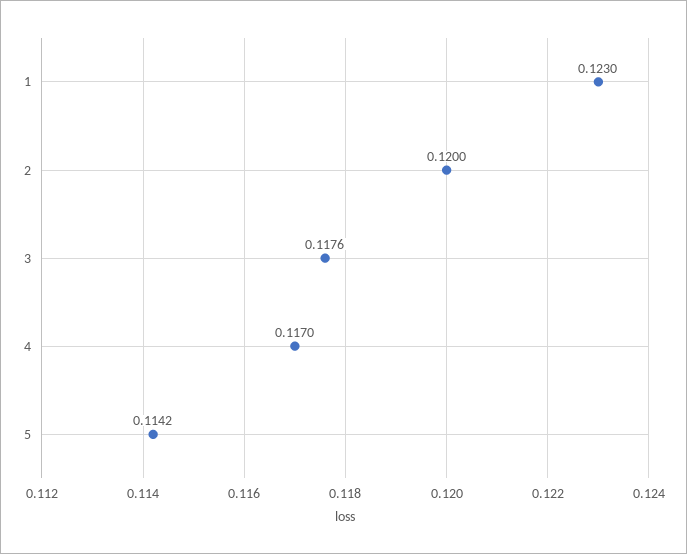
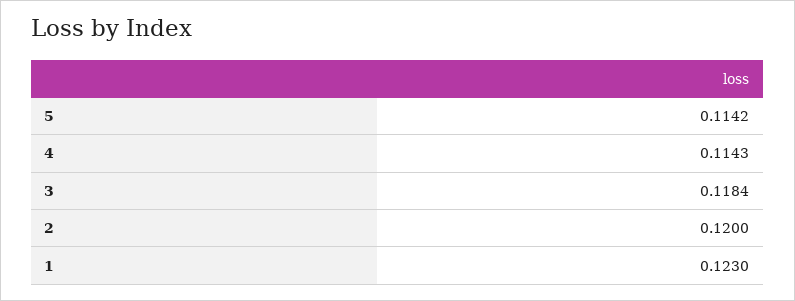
3: 0.1176 -> 0.1184
4: 0.117 -> 0.1143

